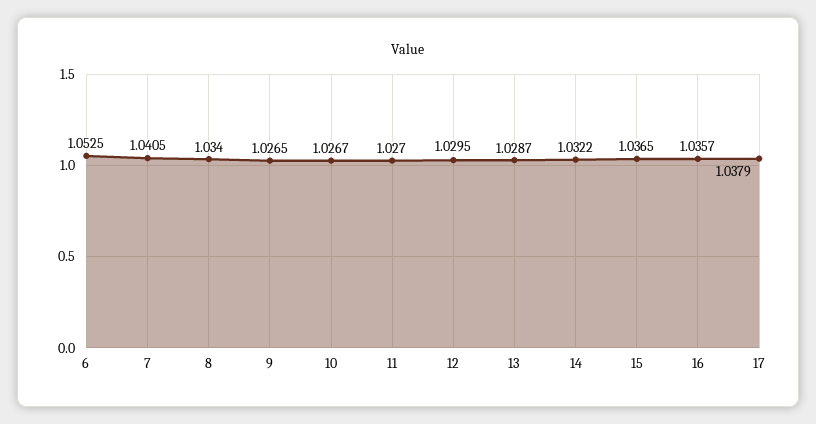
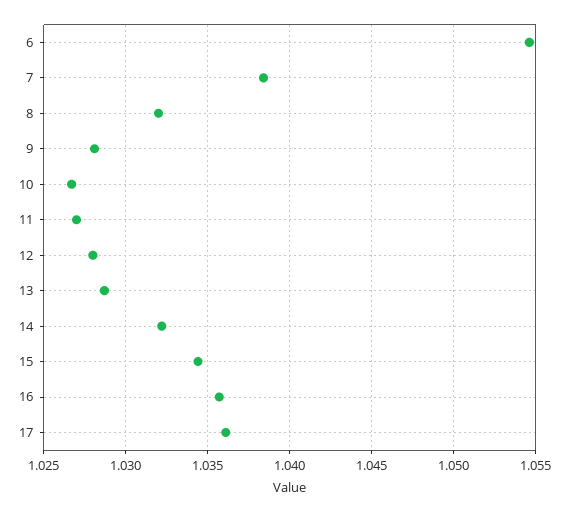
6: 1.0525 -> 1.0545
7: 1.0405 -> 1.0385
8: 1.034 -> 1.032
9: 1.0265 -> 1.028
12: 1.0295 -> 1.028
15: 1.0365 -> 1.0345
17: 1.0379 -> 1.036

